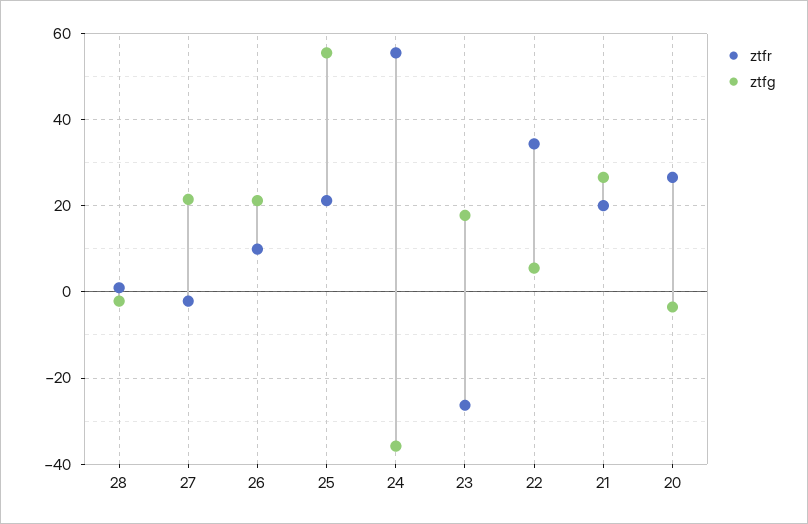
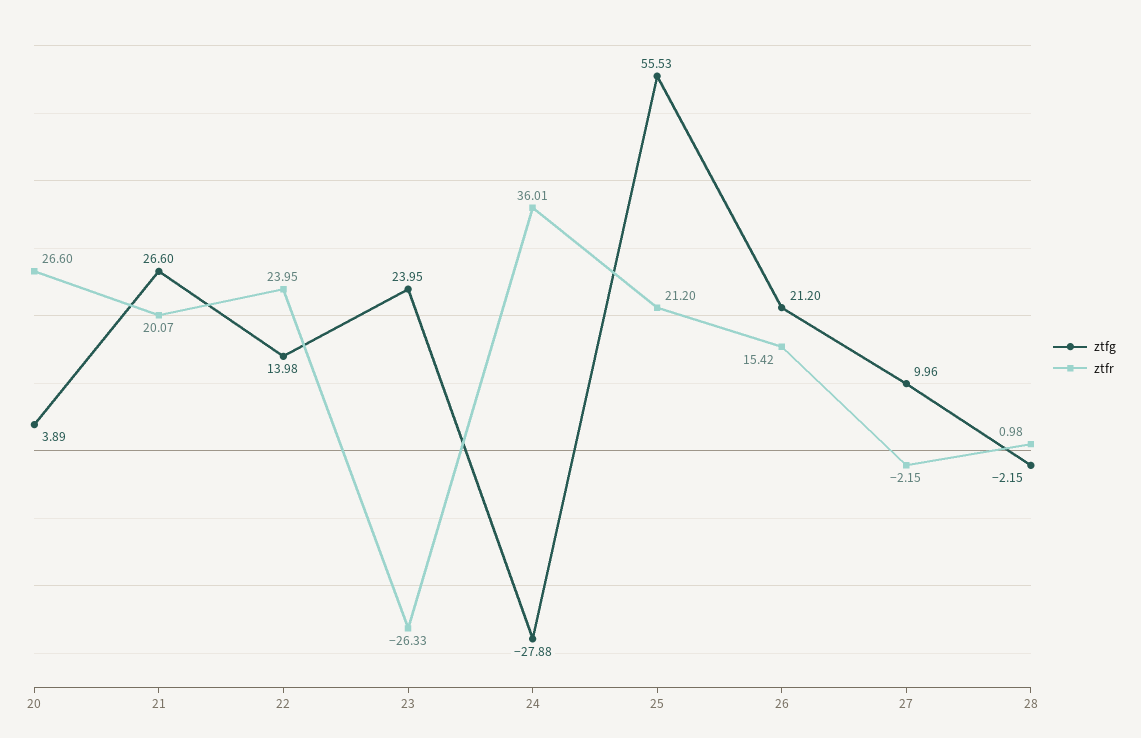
ztfg, 27: 22 -> 9.96
ztfr, 26: 10 -> 15.42
ztfr, 24: 56 -> 36.01
ztfg, 24: -36 -> -27.88
ztfg, 23: 18 -> 23.95
ztfr, 22: 34 -> 23.95
ztfg, 22: 6 -> 13.98
ztfg, 20: -4 -> 3.89

